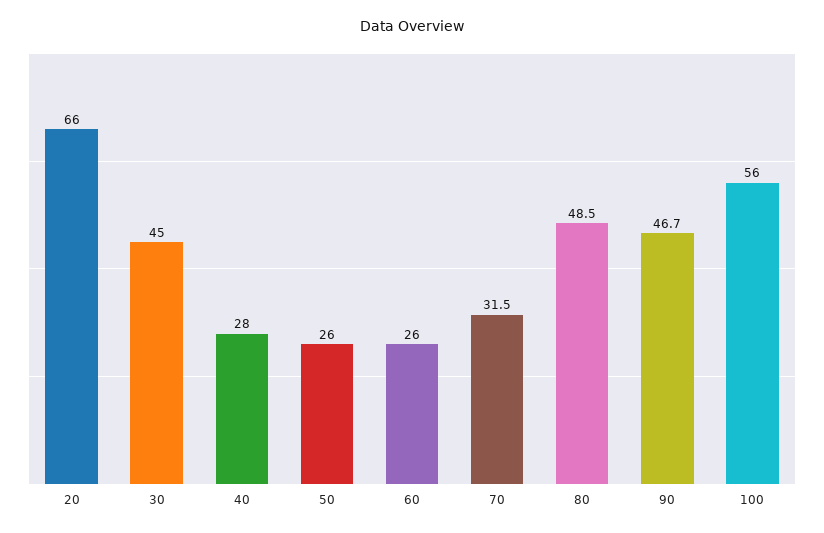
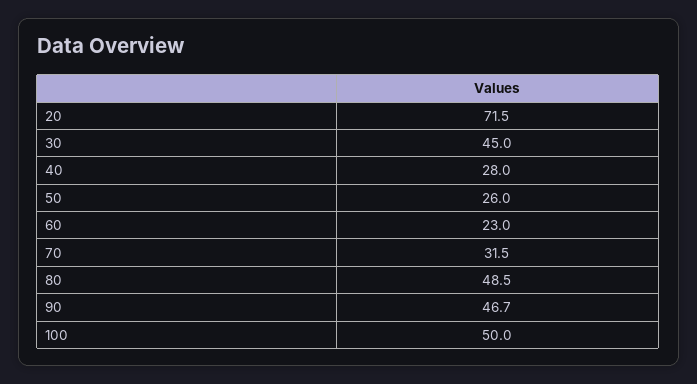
20: 66 -> 71.5
60: 26 -> 23
100: 56 -> 50

